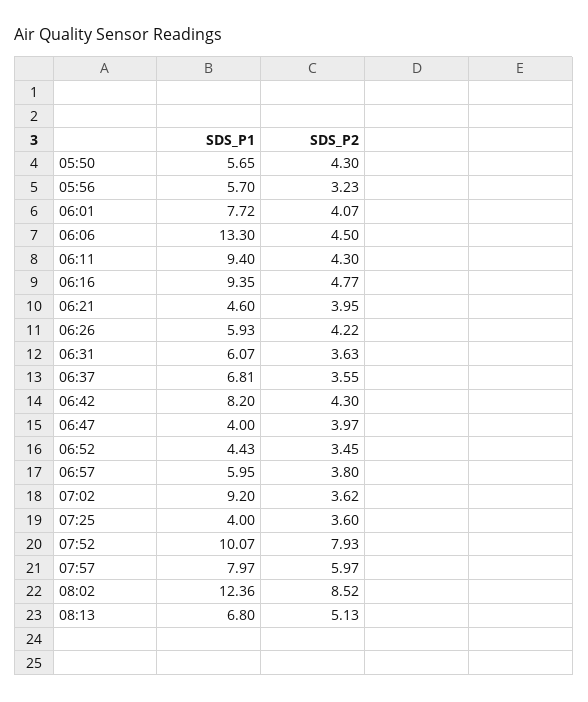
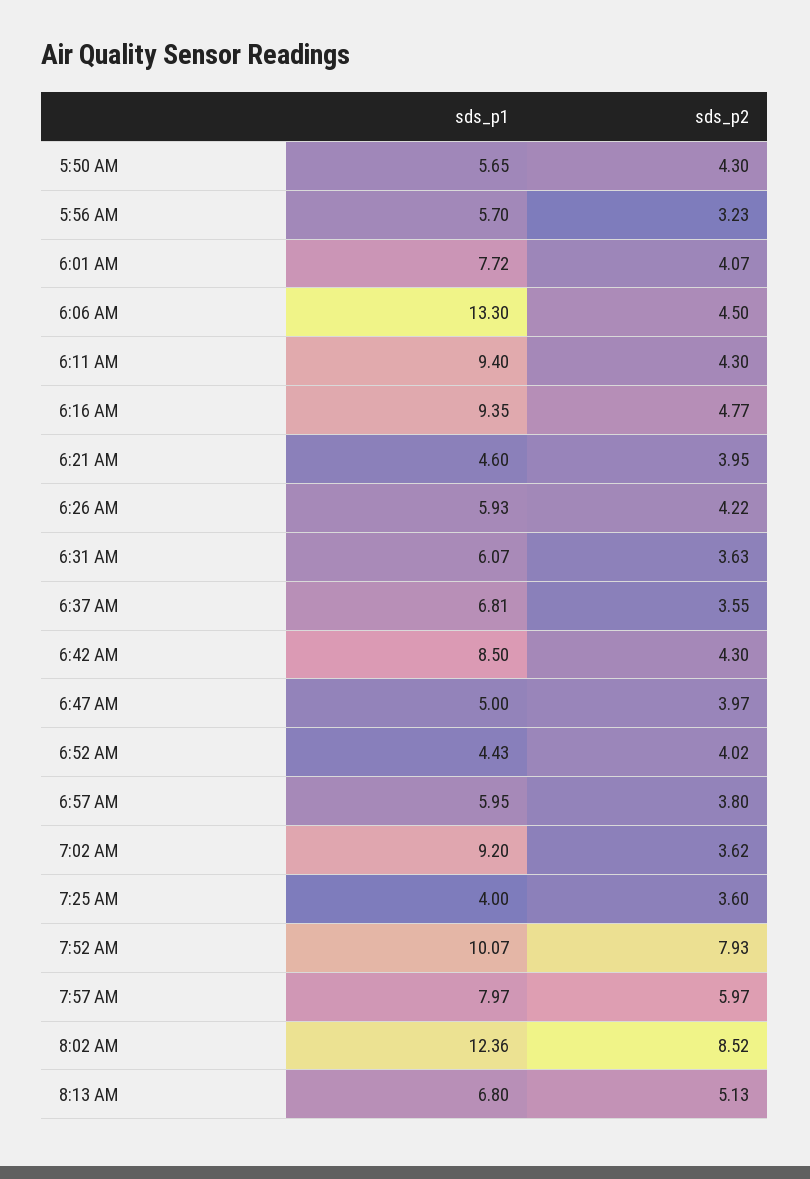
SDS_P1, 06:42: 8.2 -> 8.5
SDS_P1, 06:47: 4 -> 5
SDS_P2, 06:52: 3.45 -> 4.02

